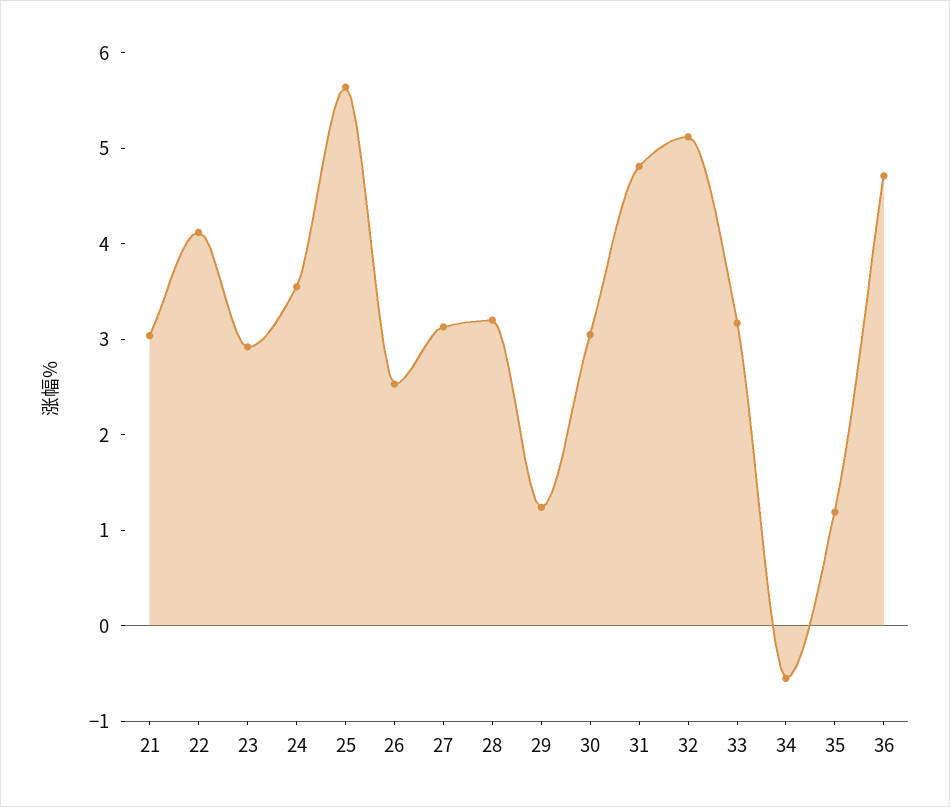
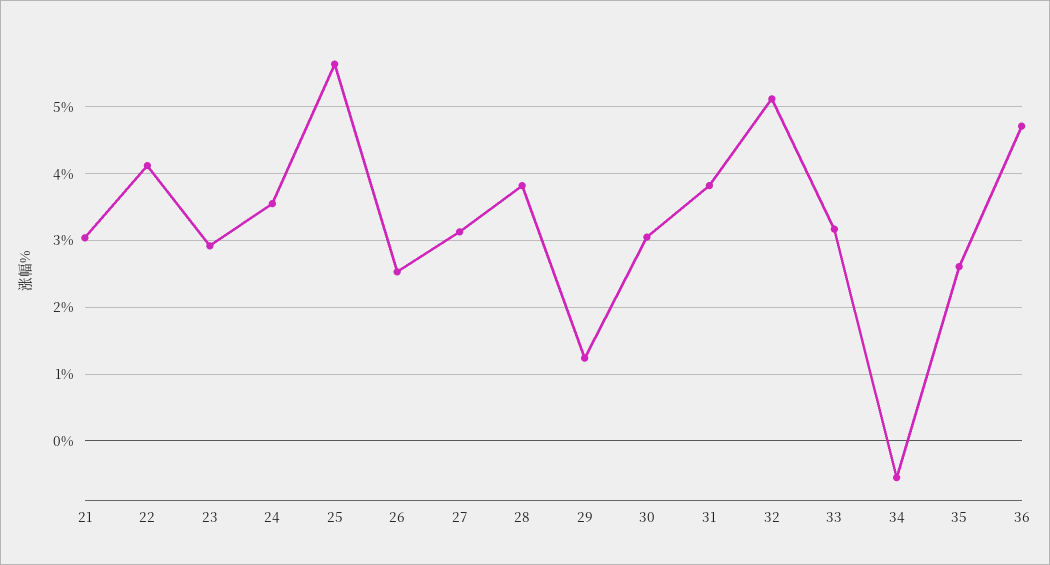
28: 3.2 -> 3.8
31: 4.8 -> 3.8
35: 1.2 -> 2.6

